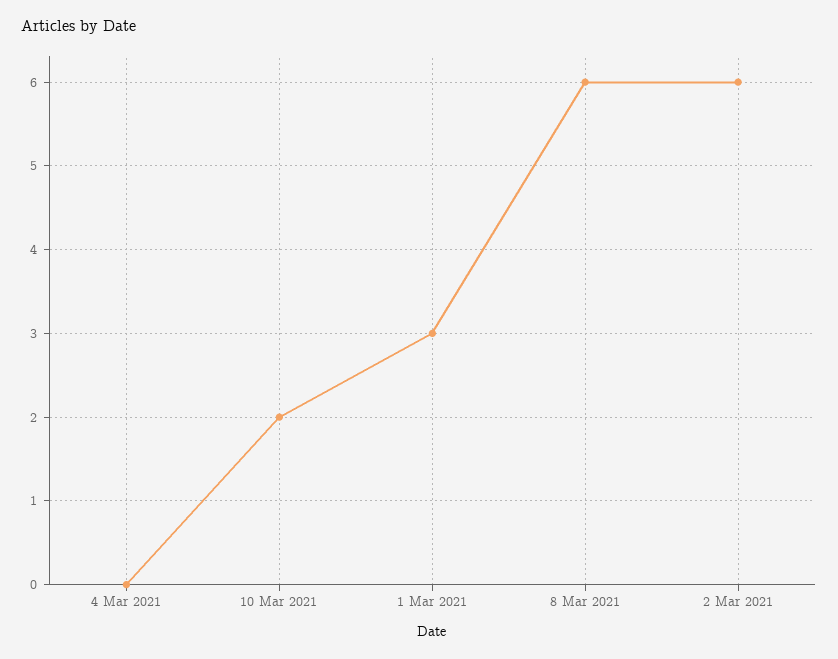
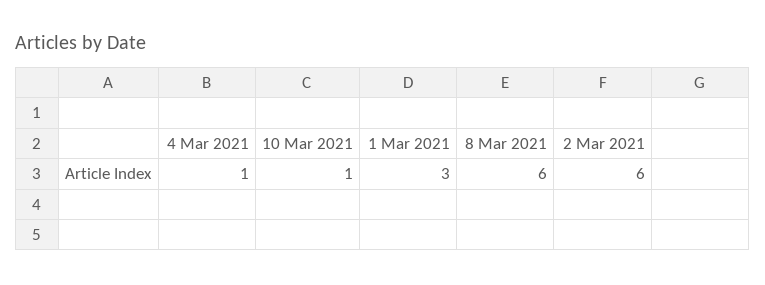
4 Mar 2021: 0 -> 1
10 Mar 2021: 2 -> 1

